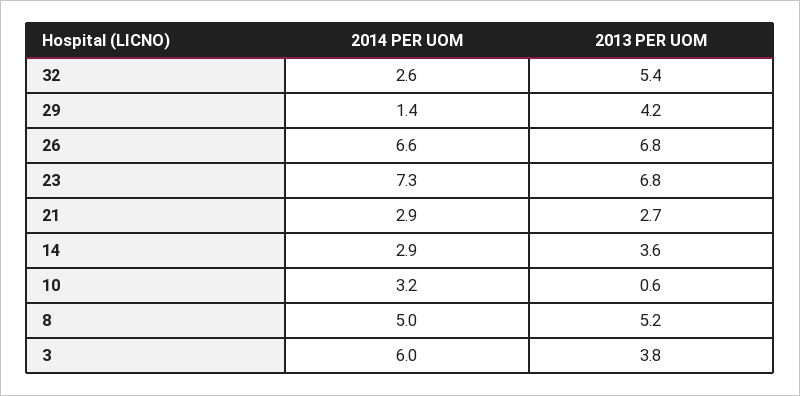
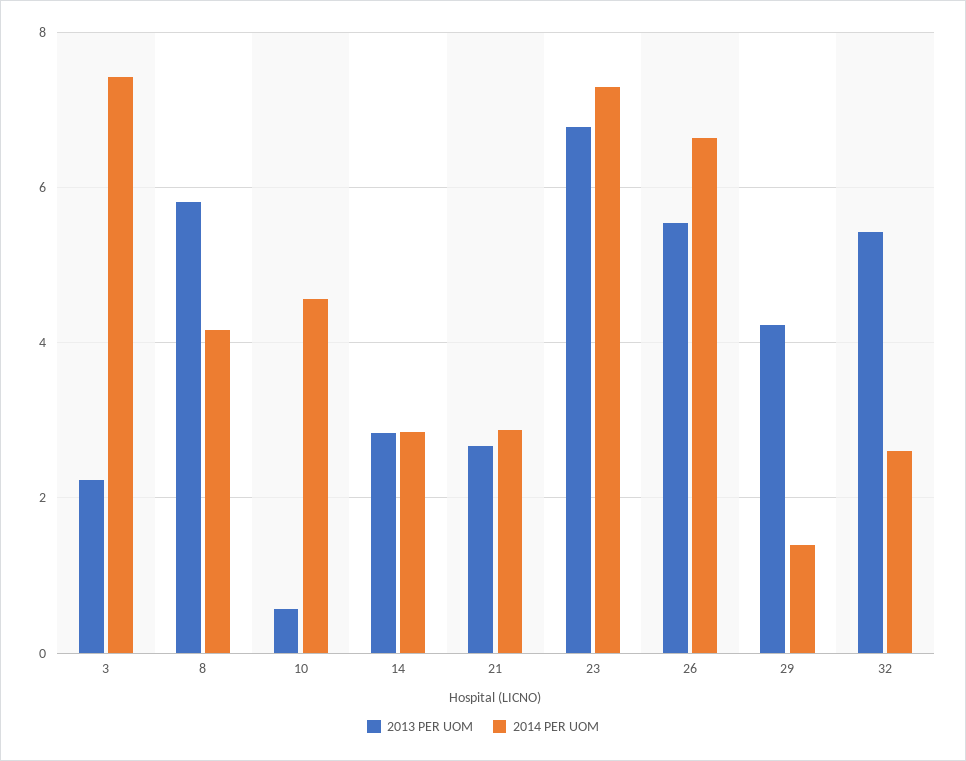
2013 PER UOM, 26: 6.8 -> 5.6
2013 PER UOM, 14: 3.6 -> 2.8
2014 PER UOM, 10: 3.2 -> 4.6
2014 PER UOM, 8: 5 -> 4.2
2013 PER UOM, 8: 5.2 -> 5.8
2014 PER UOM, 3: 6 -> 7.4
2013 PER UOM, 3: 3.8 -> 2.2

